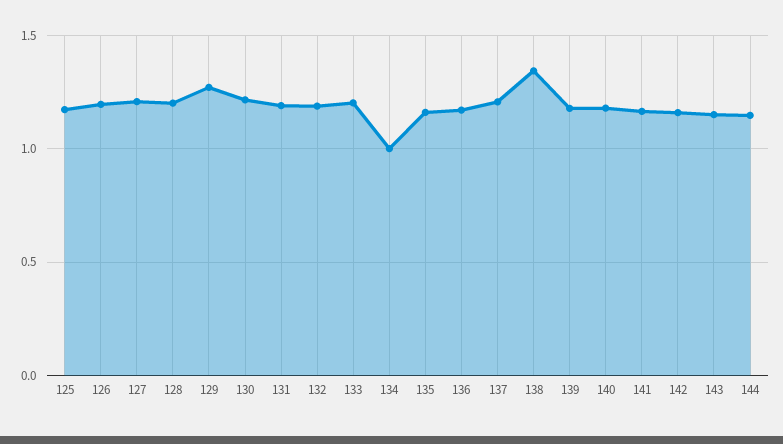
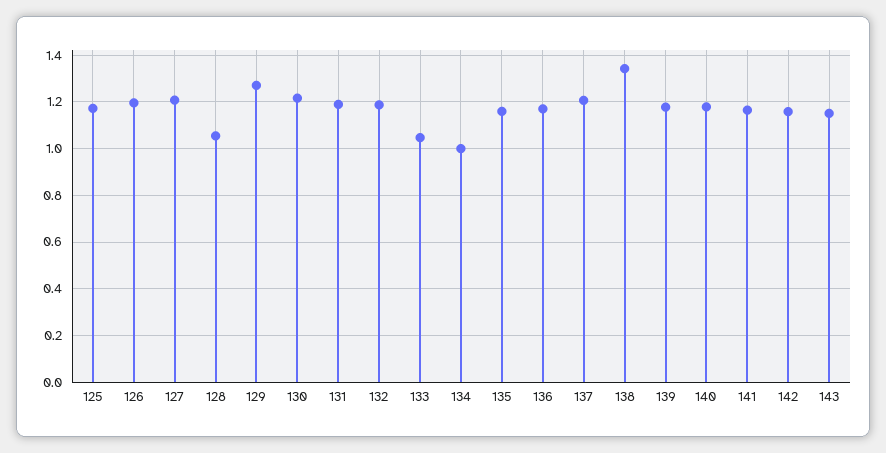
128: 1.2 -> 1.05
133: 1.2 -> 1.05
144: 1.15 -> none

